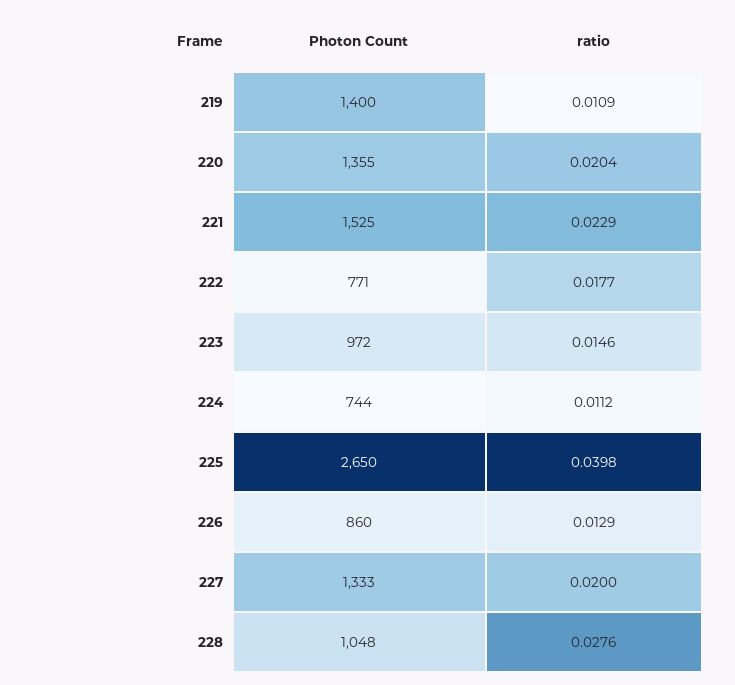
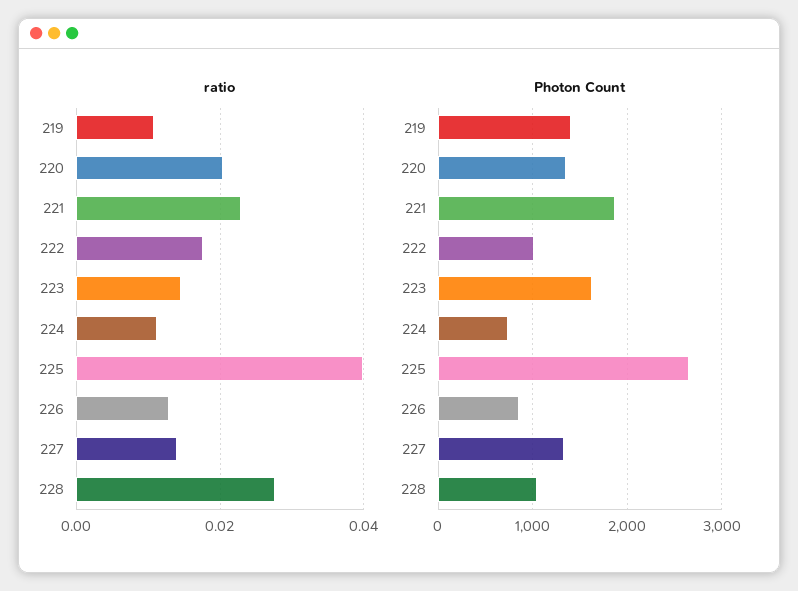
Photon Count, 221: 1525 -> 1900
Photon Count, 222: 771 -> 1000
Photon Count, 223: 972 -> 1600
ratio, 227: 0.02 -> 0.014

